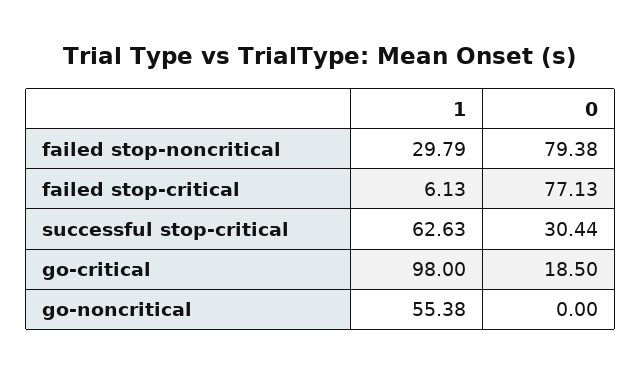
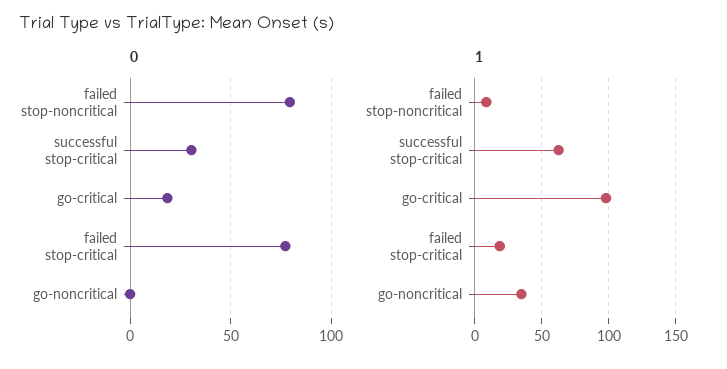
1, failed stop-noncritical: 29.79 -> 10
1, failed stop-critical: 6.13 -> 20
1, go-noncritical: 55.38 -> 35

